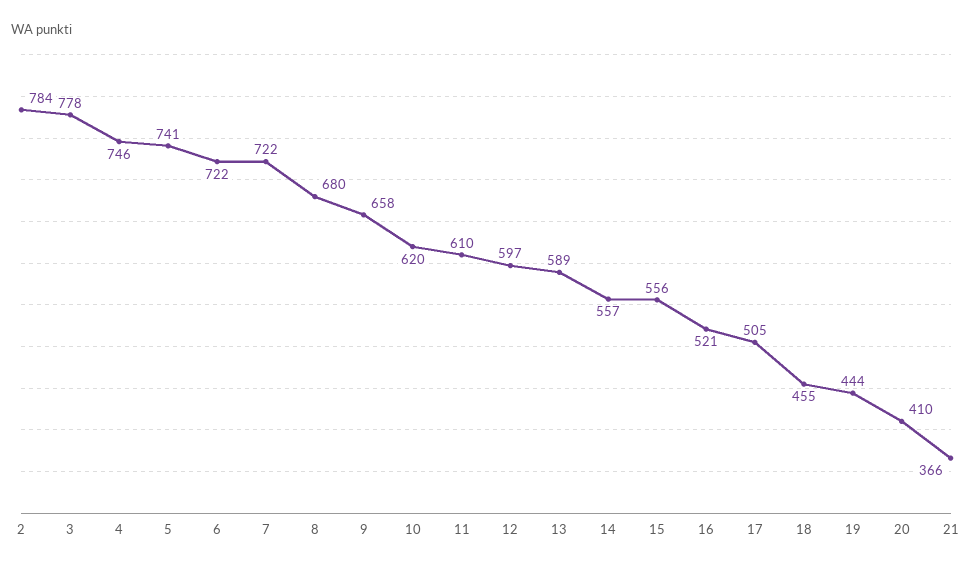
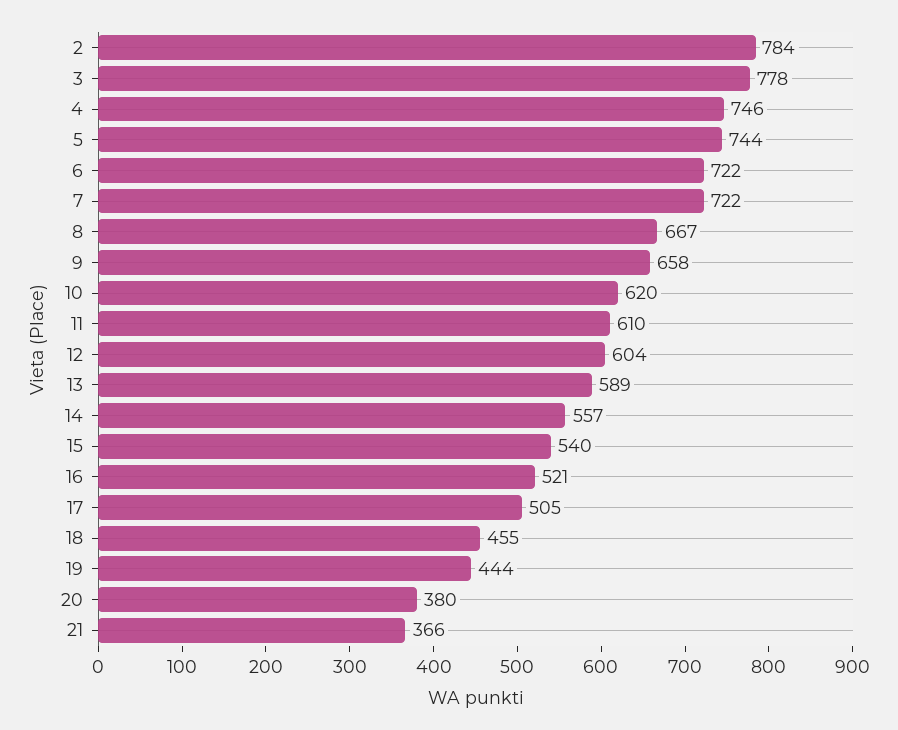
5: 741 -> 744
8: 680 -> 667
12: 597 -> 604
15: 556 -> 540
20: 410 -> 380

